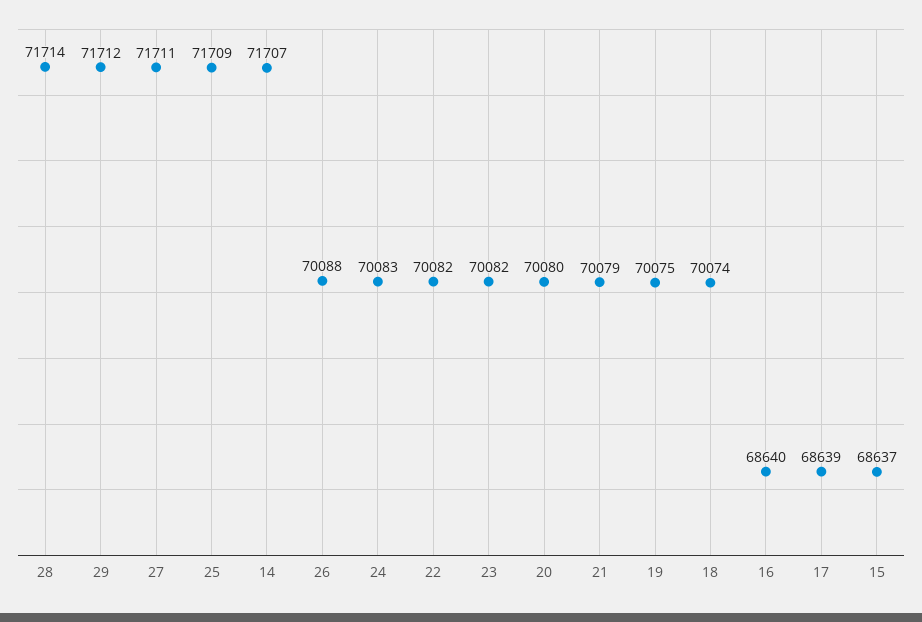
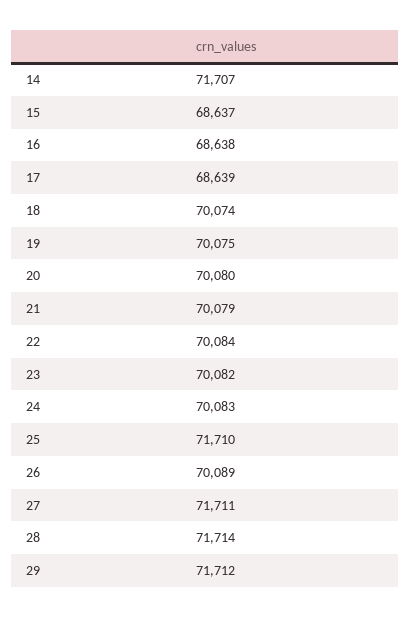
25: 71709 -> 71710
26: 70088 -> 70089
22: 70082 -> 70084
16: 68640 -> 68638

